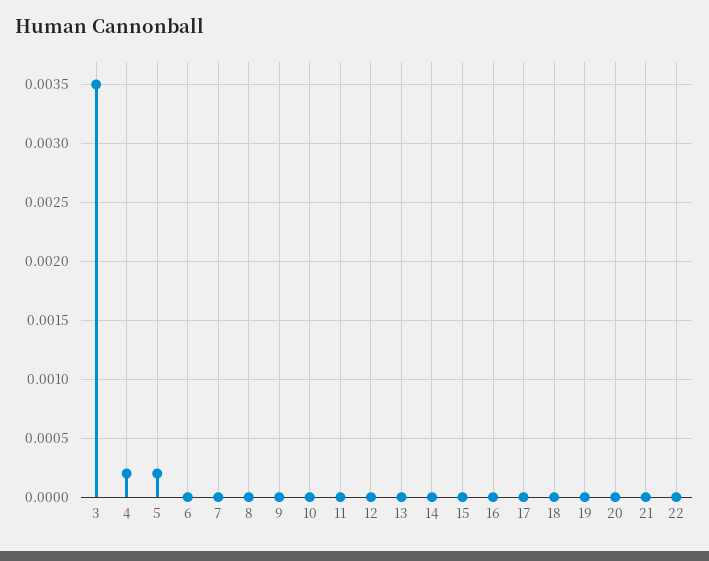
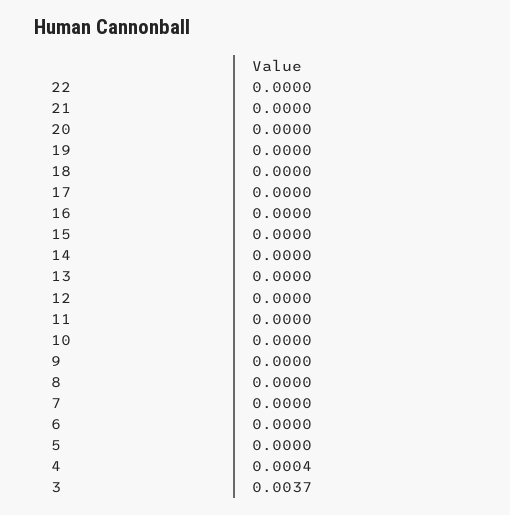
3: 0.0035 -> 0.0037
4: 0.0002 -> 0.0004
5: 0.0002 -> 0

